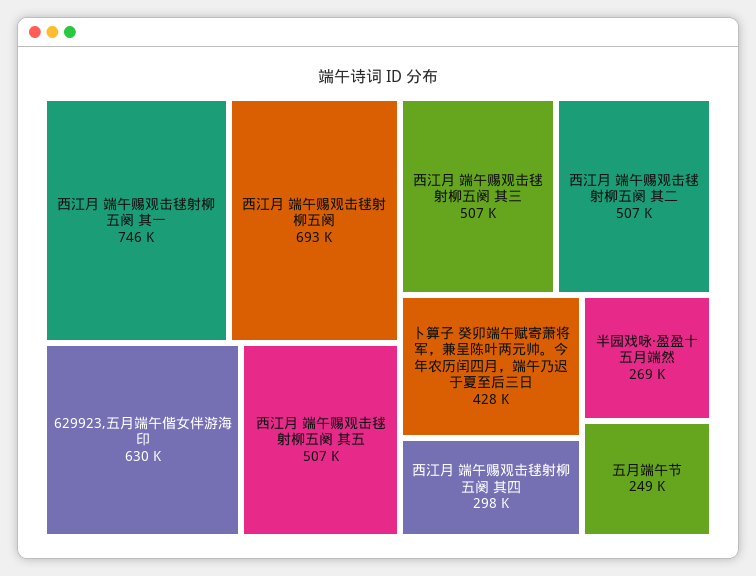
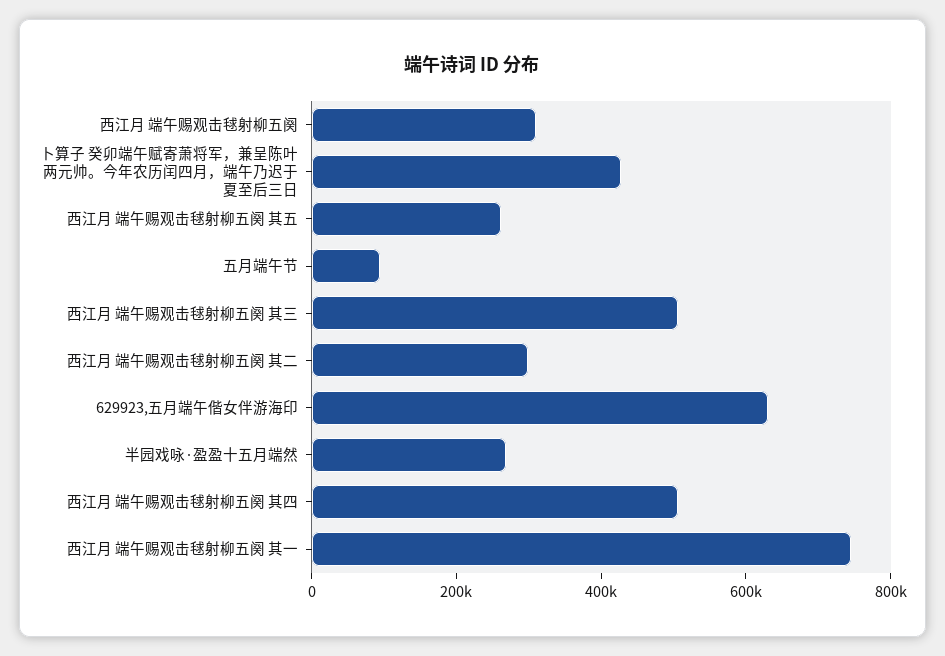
西江月 端午赐观击毬射柳五阕: 693000 -> 300000
西江月 端午赐观击毬射柳五阕 其五: 507000 -> 250000
西江月 端午赐观击毬射柳五阕 其二: 507000 -> 300000
西江月 端午赐观击毬射柳五阕 其四: 298000 -> 500000
五月端午节: 249000 -> 100000

